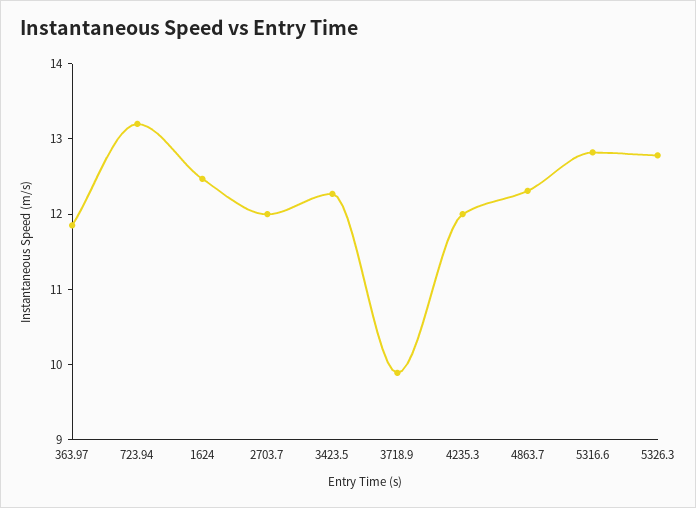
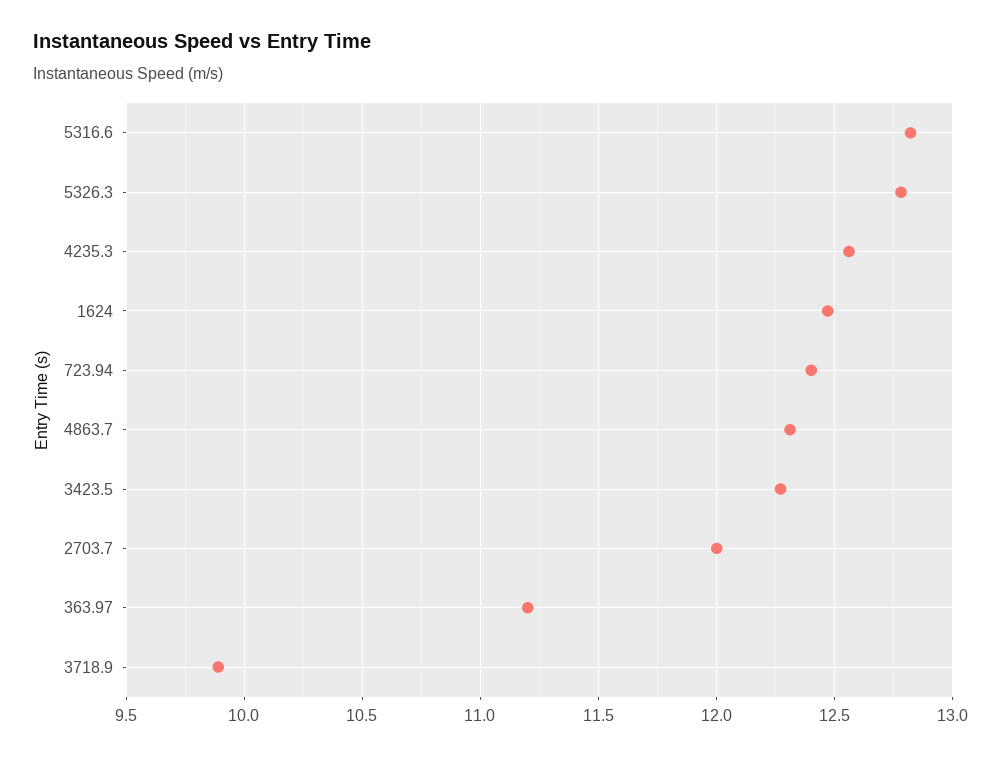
363.97: 11.8 -> 11.2
723.94: 13.2 -> 12.4
4235.3: 12 -> 12.55

